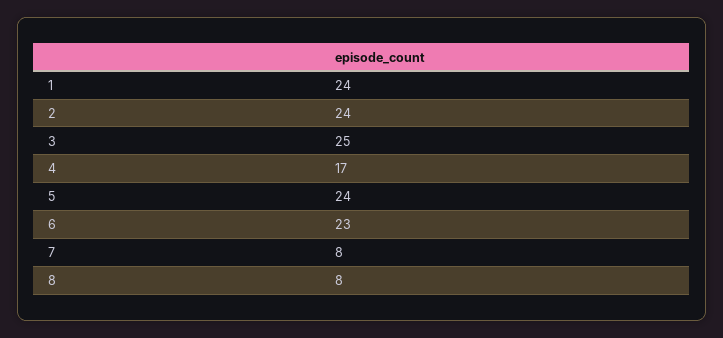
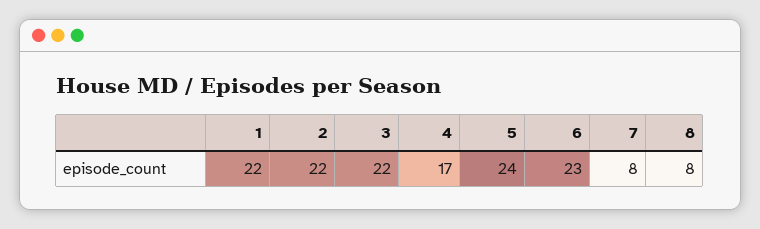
1: 24 -> 22
2: 24 -> 22
3: 25 -> 22

